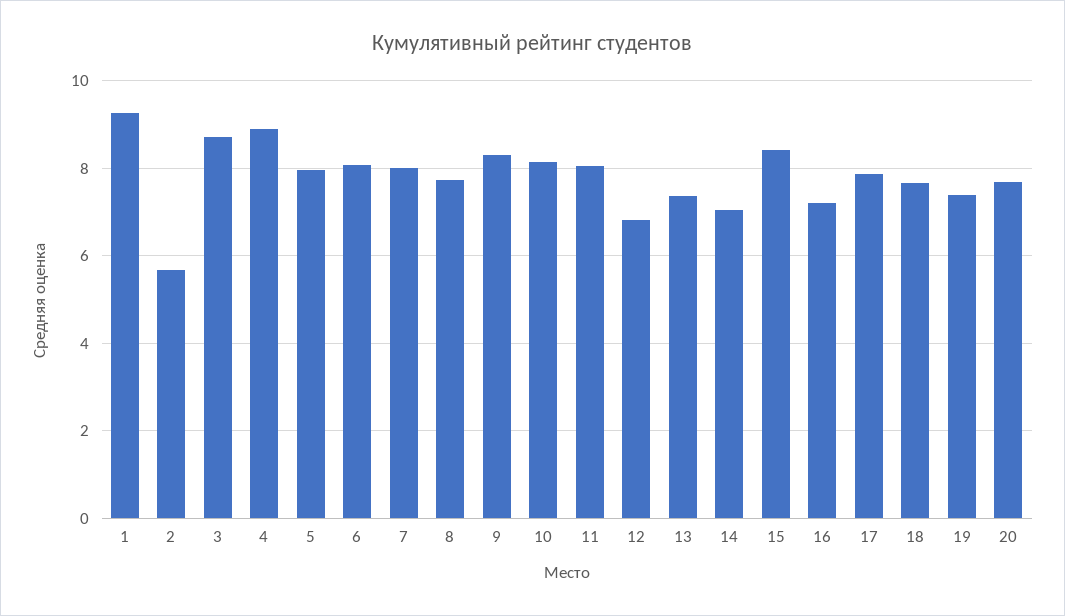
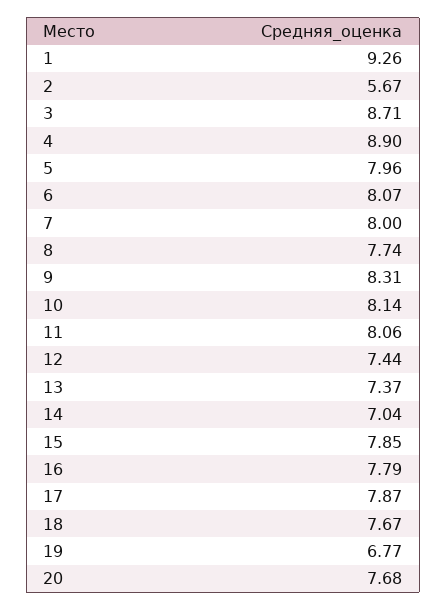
12: 6.8 -> 7.44
15: 8.4 -> 7.85
16: 7.2 -> 7.79
19: 7.4 -> 6.77

